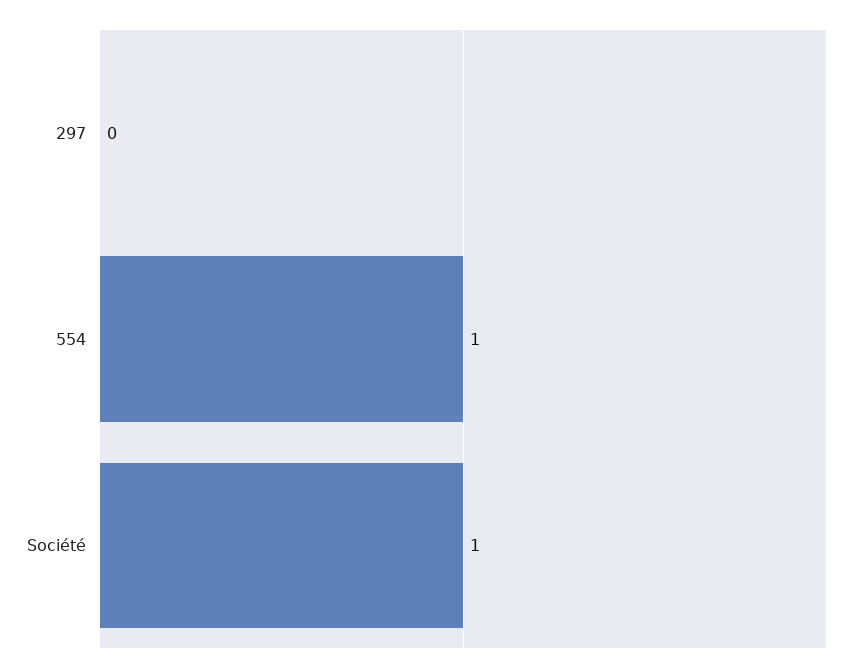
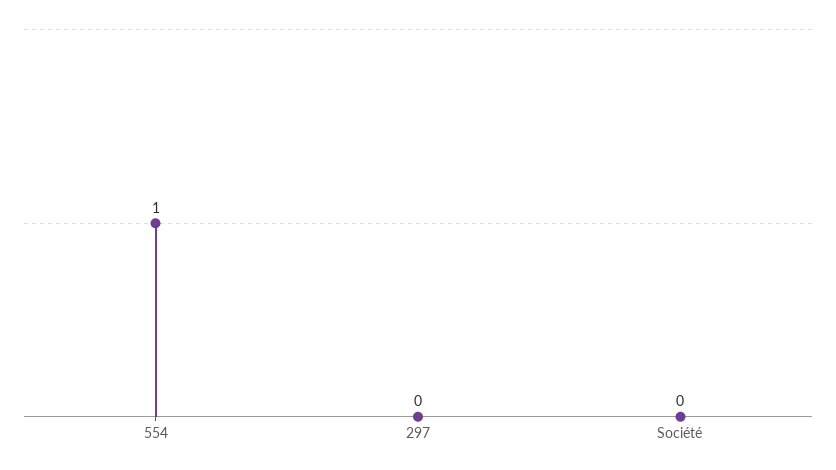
Société: 1 -> 0

